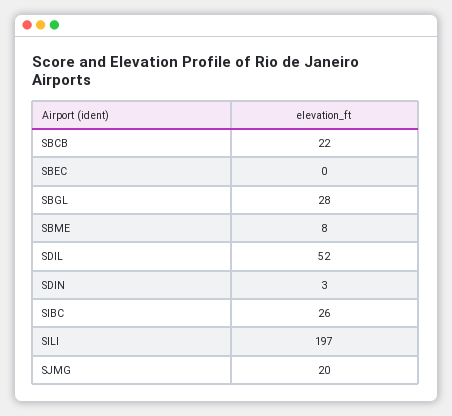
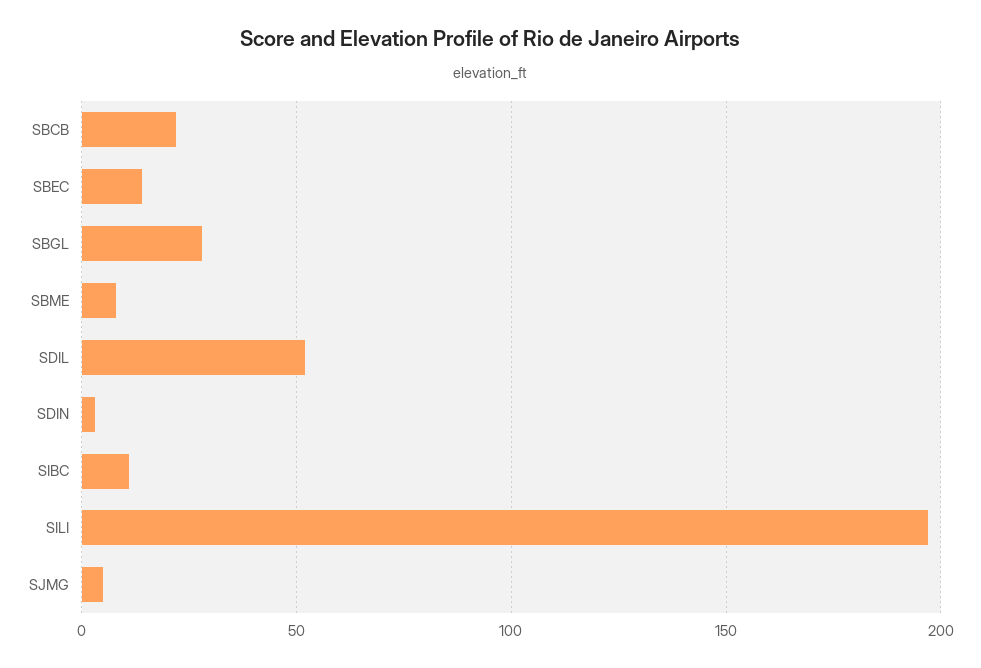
SBEC: 0 -> 15
SIBC: 26 -> 10
SJMG: 20 -> 5

